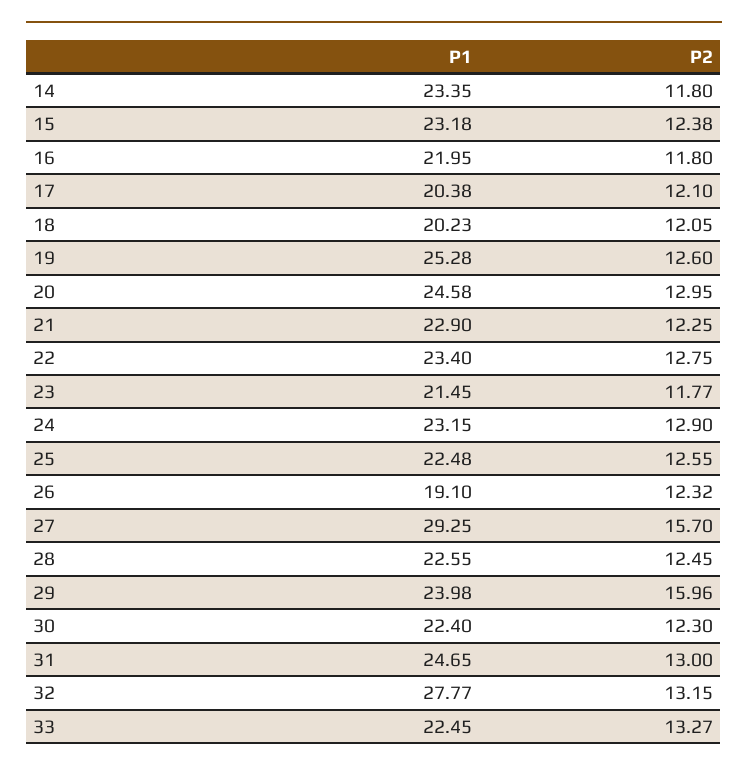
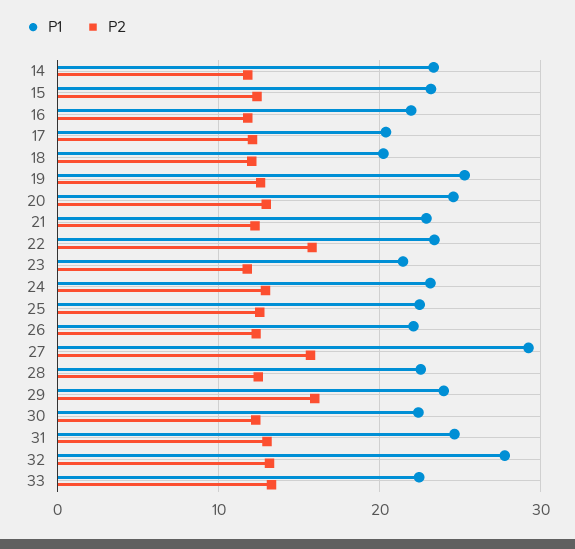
P2, 22: 12.75 -> 16
P1, 26: 19.1 -> 22

